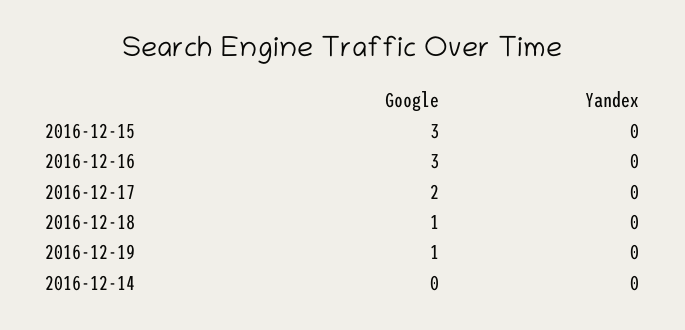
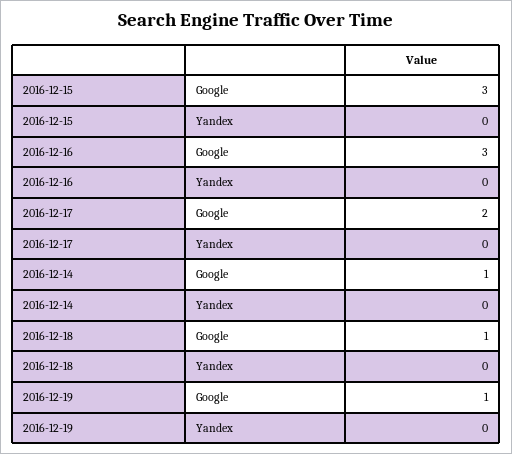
Google, 2016-12-14: 0 -> 1

